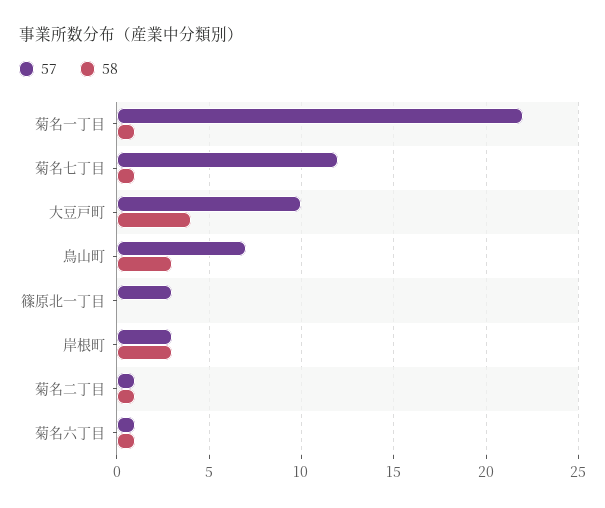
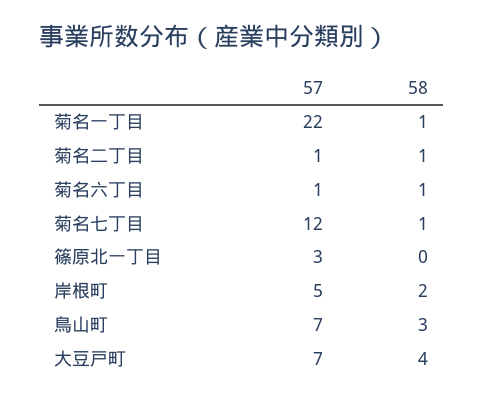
57, 大豆戸町: 10 -> 7
57, 岸根町: 3 -> 5
58, 岸根町: 3 -> 2

